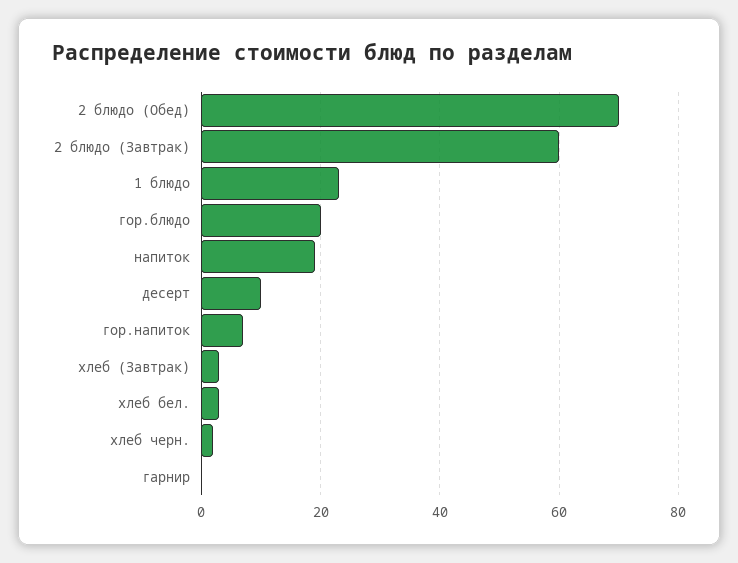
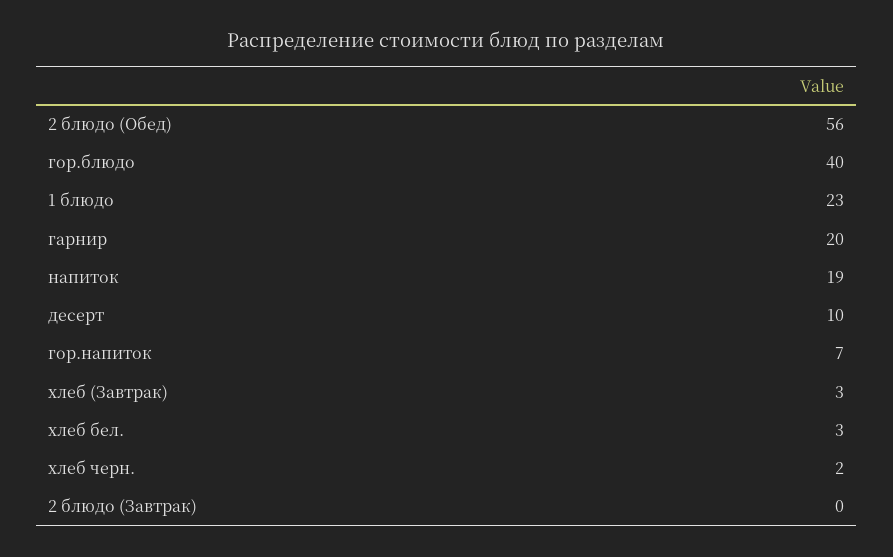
2 блюдо (Обед): 70 -> 56
2 блюдо (Завтрак): 60 -> 0
гор.блюдо: 20 -> 40
гарнир: 0 -> 20

